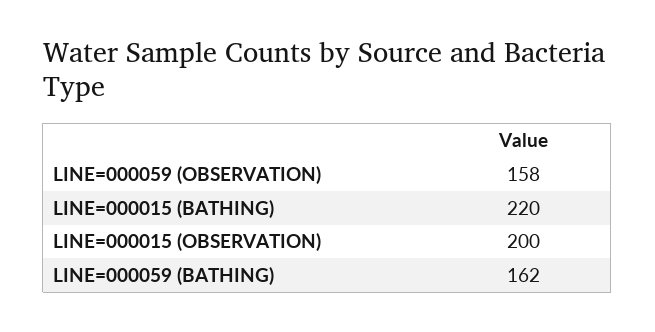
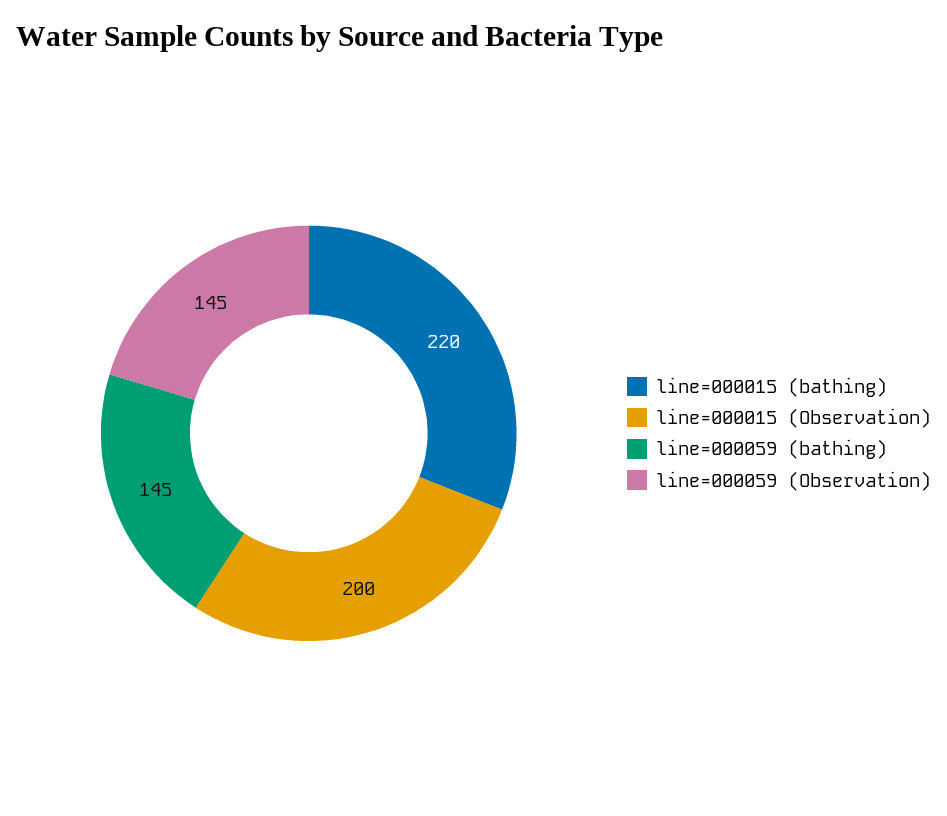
LINE=000059 (OBSERVATION): 158 -> 145
LINE=000059 (BATHING): 162 -> 145

